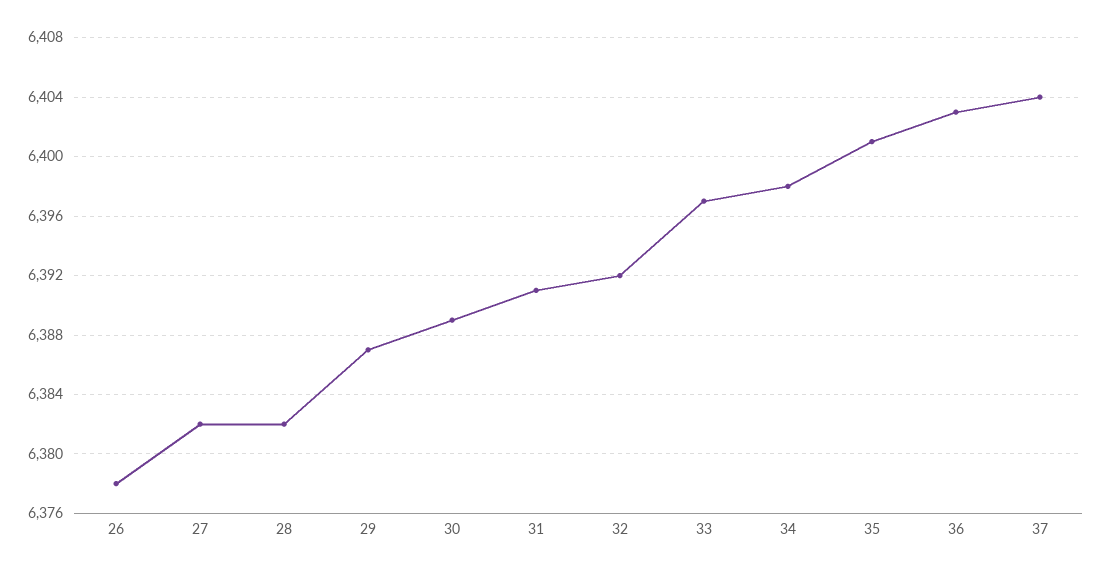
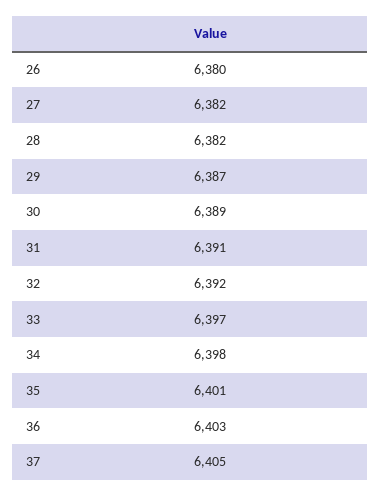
26: 6378 -> 6380
37: 6404 -> 6405

